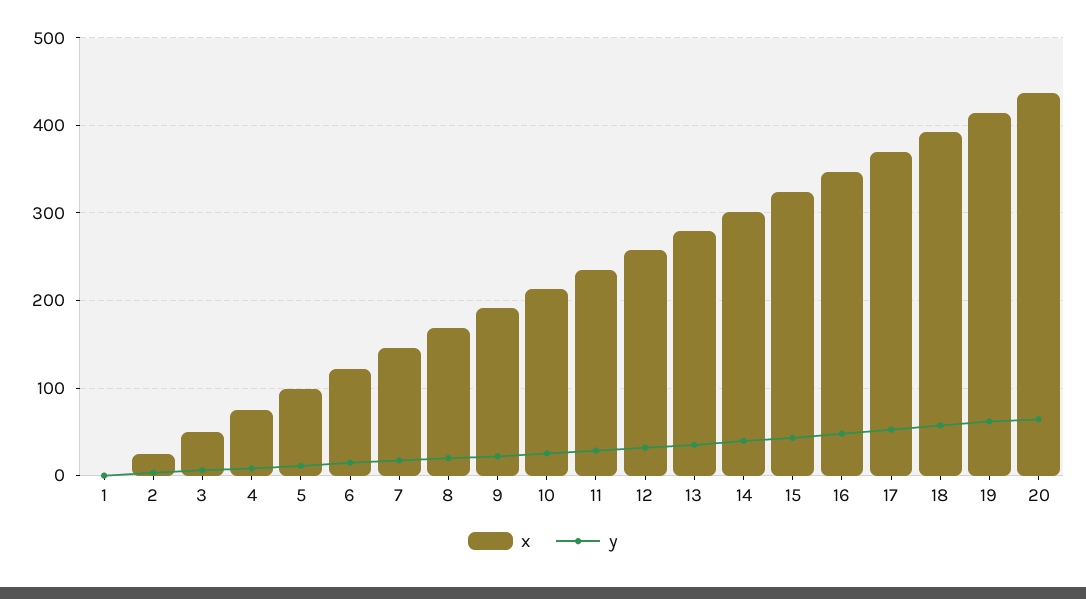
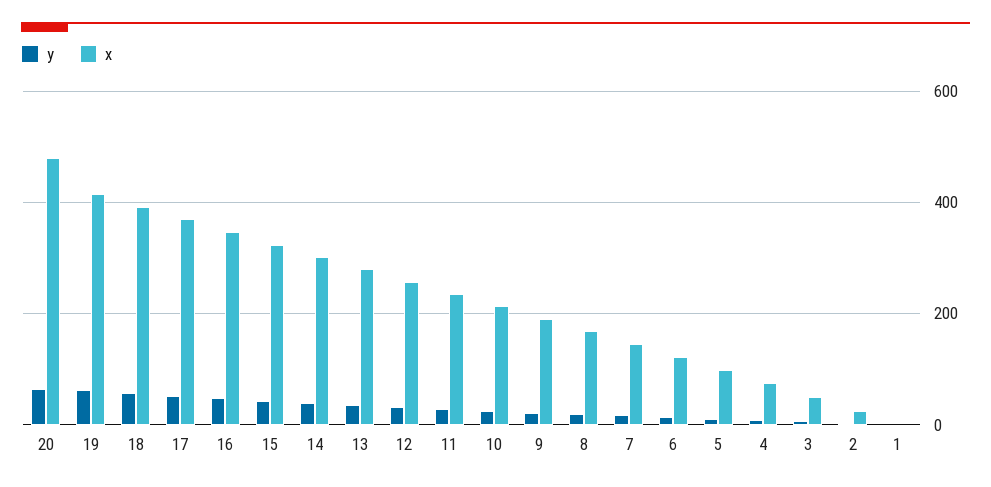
x, 20: 440 -> 480

